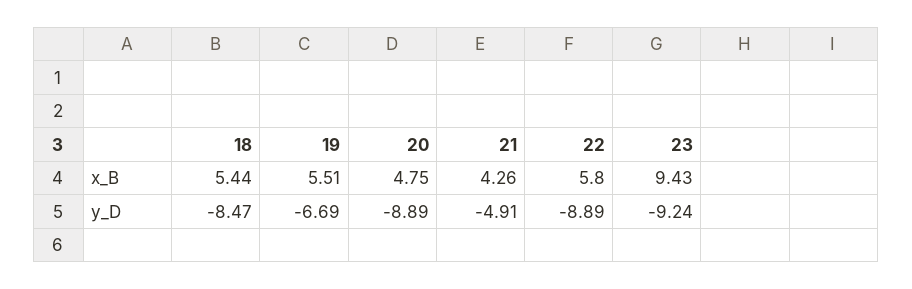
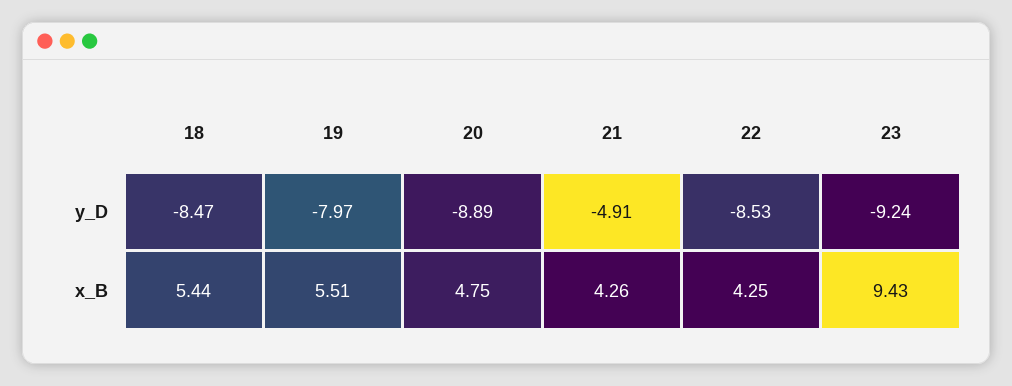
22, x_B: 5.8 -> 4.25
19, y_D: -6.69 -> -7.97
22, y_D: -8.89 -> -8.53

